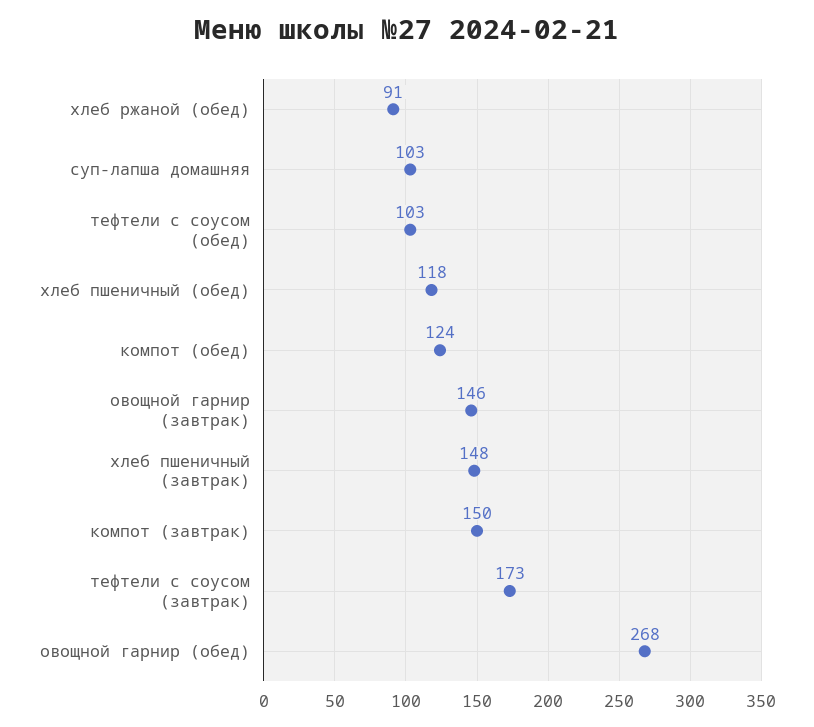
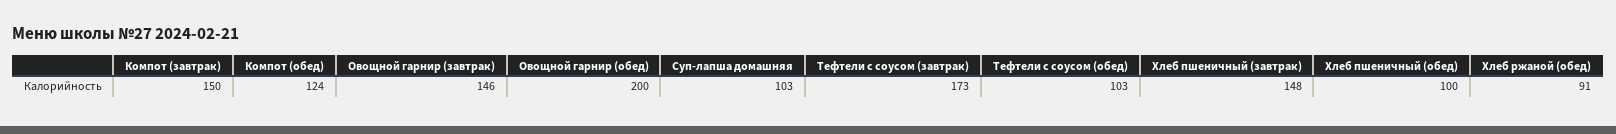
хлеб пшеничный (обед): 118 -> 100
овощной гарнир (обед): 268 -> 200

